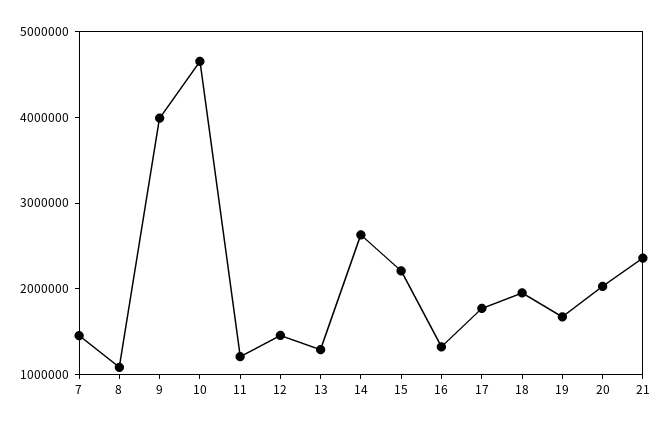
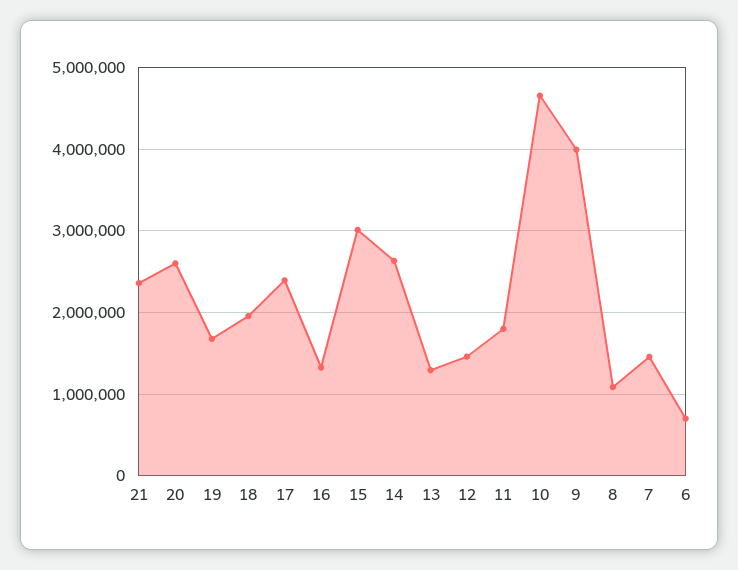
11: 1200000 -> 1800000
15: 2200000 -> 3000000
17: 1800000 -> 2400000
20: 2000000 -> 2600000
6: none -> 700000

